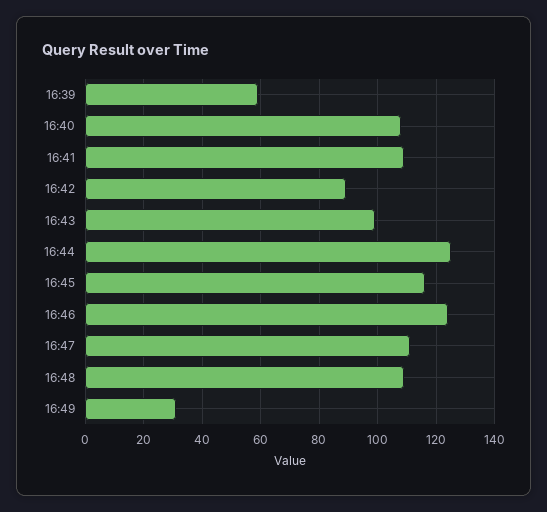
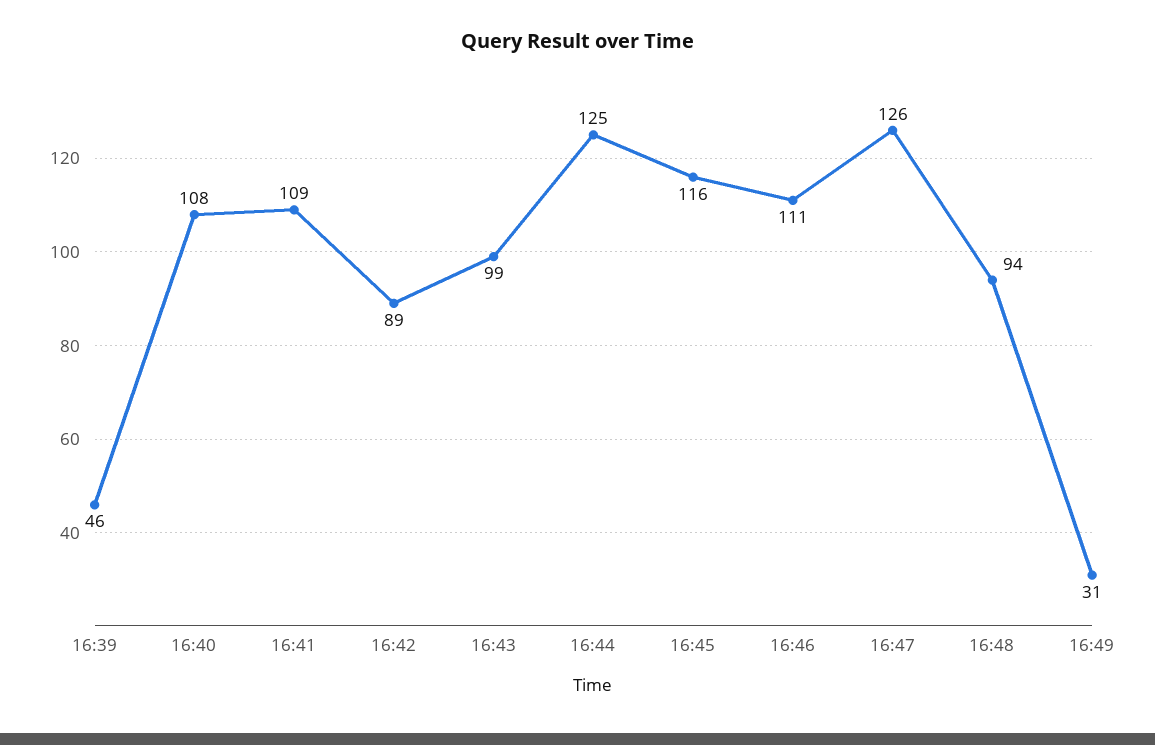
16:39: 60 -> 46
16:46: 125 -> 111
16:47: 110 -> 126
16:48: 110 -> 94

